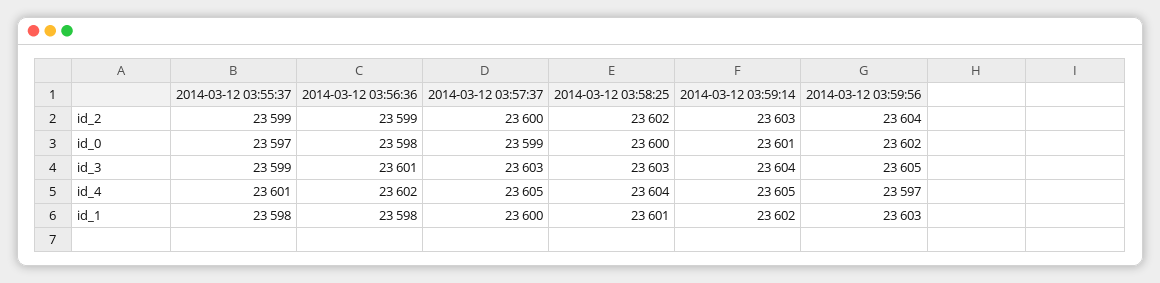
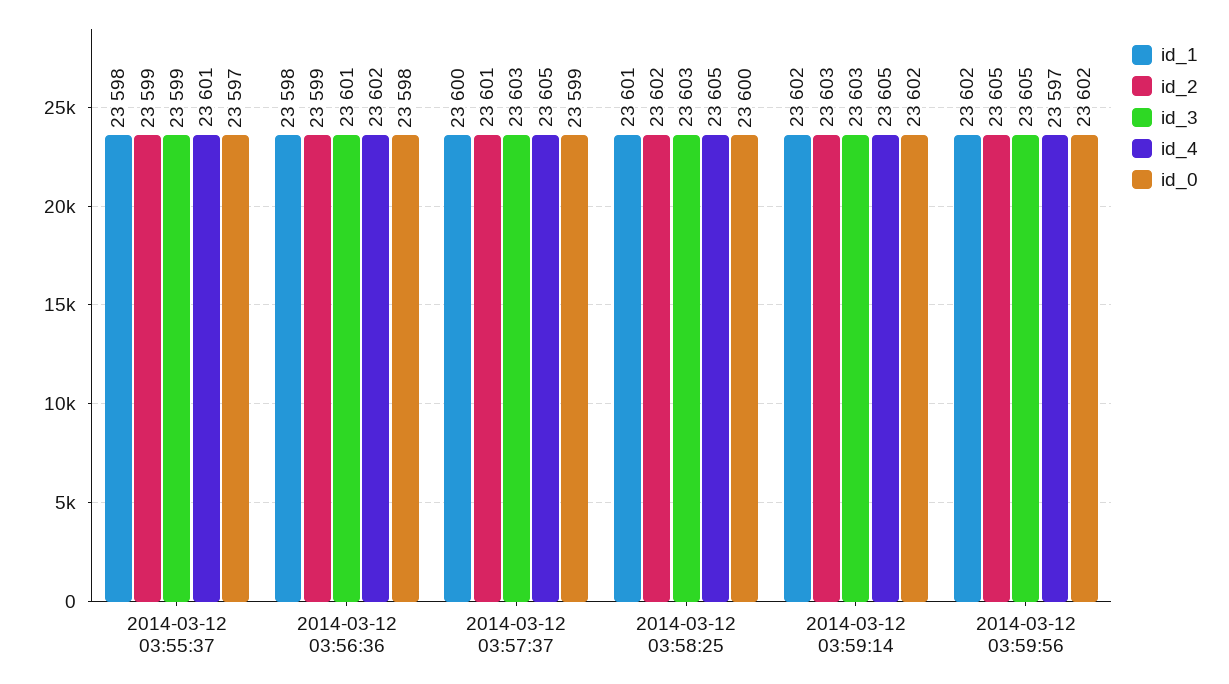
id_2, 2014-03-12 03:57:37: 23600 -> 23601
id_2, 2014-03-12 03:59:56: 23604 -> 23605
id_0, 2014-03-12 03:59:14: 23601 -> 23602
id_3, 2014-03-12 03:59:14: 23604 -> 23603
id_4, 2014-03-12 03:58:25: 23604 -> 23605
id_1, 2014-03-12 03:59:56: 23603 -> 23602

